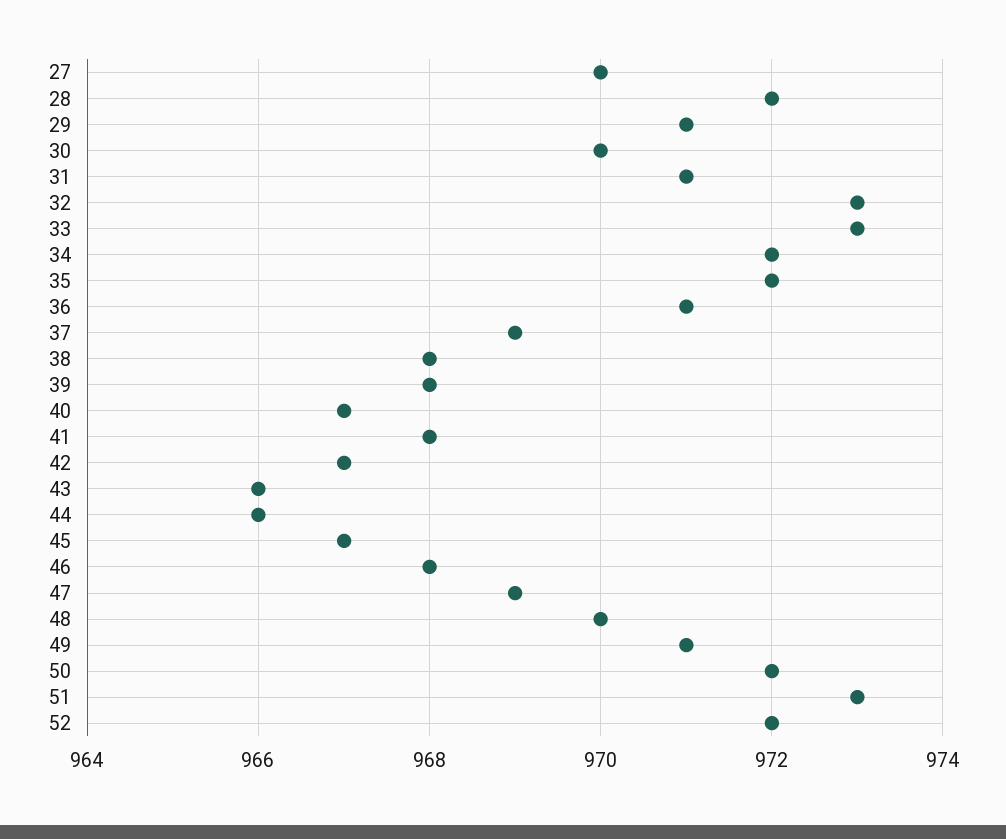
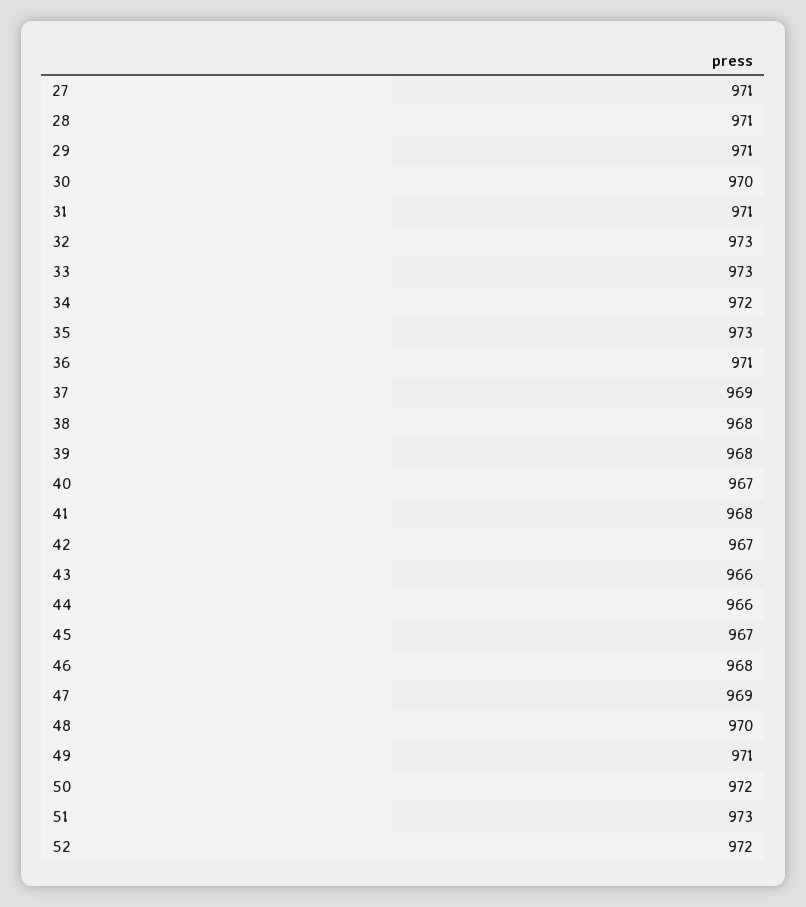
27: 970 -> 971
28: 972 -> 971
35: 972 -> 973

